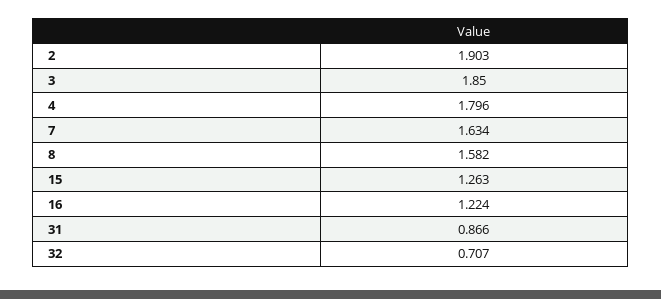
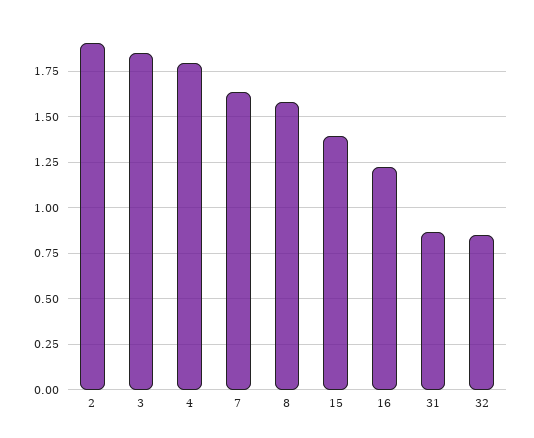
15: 1.263 -> 1.4
32: 0.707 -> 0.85

